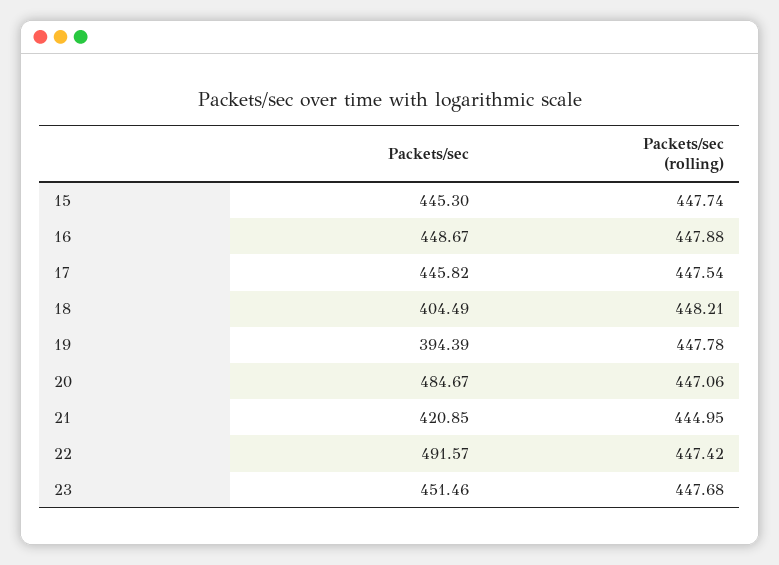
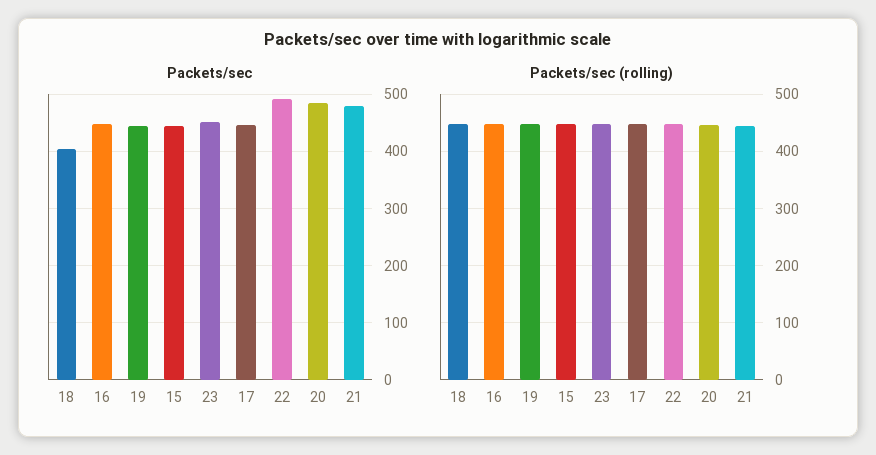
Packets/sec, 19: 394.39 -> 440
Packets/sec, 21: 420.85 -> 480

